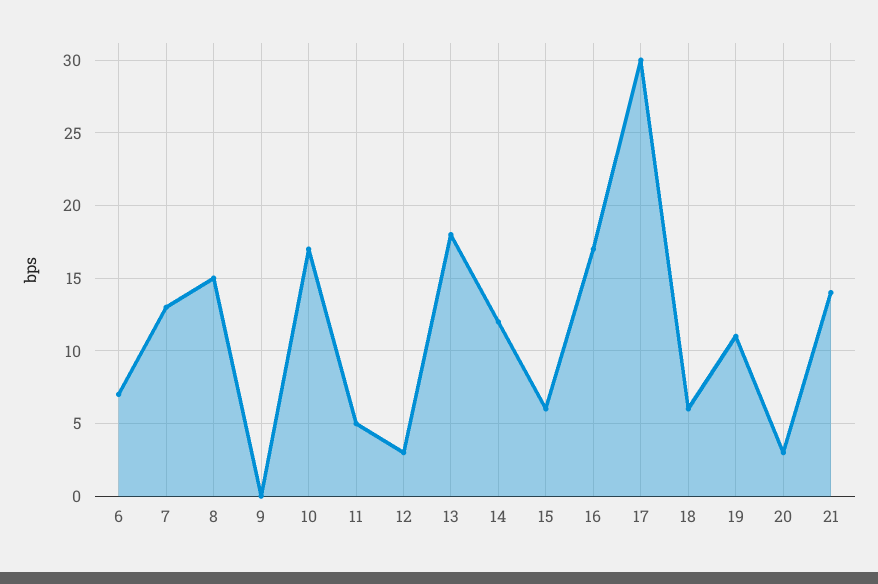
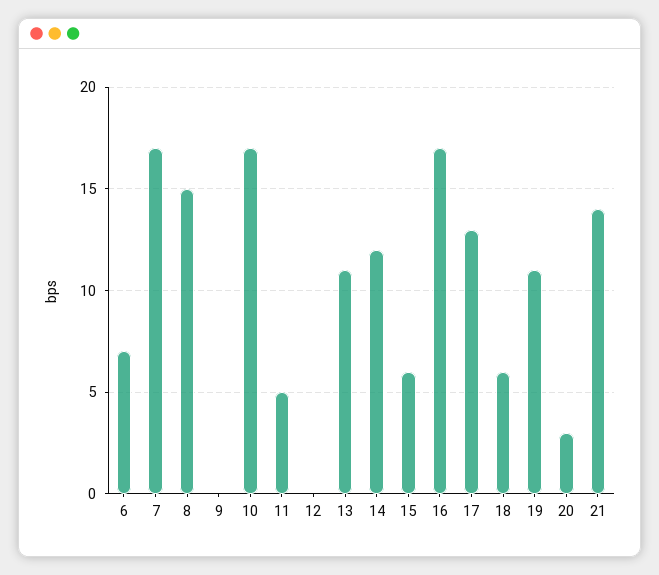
7: 13 -> 17
12: 3 -> 0
13: 18 -> 11
17: 30 -> 13

